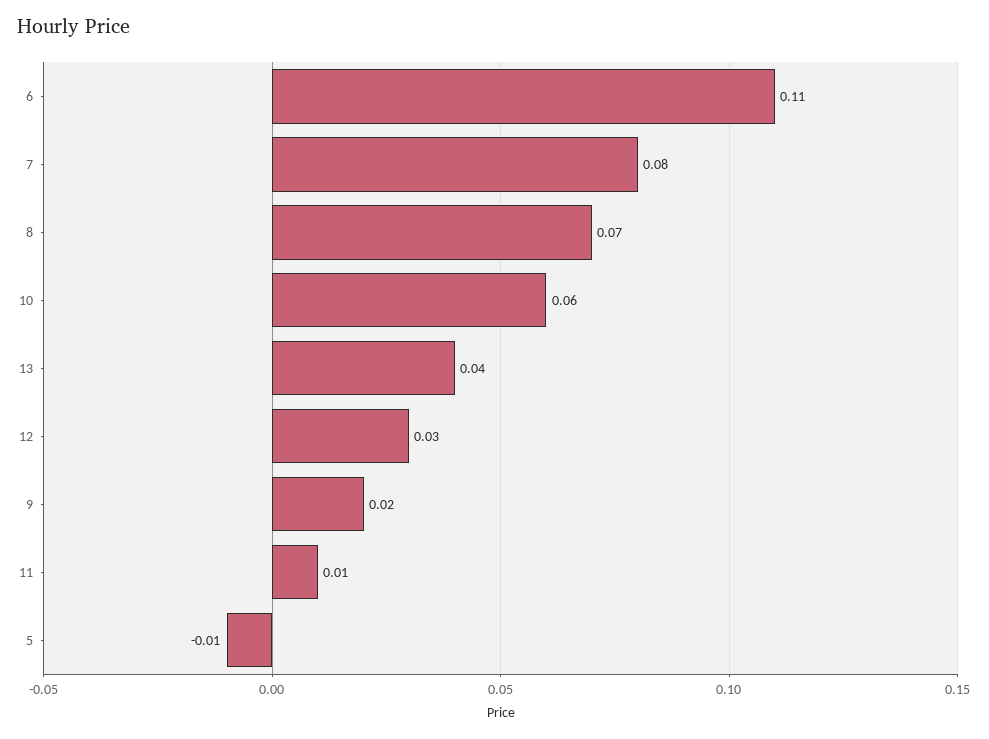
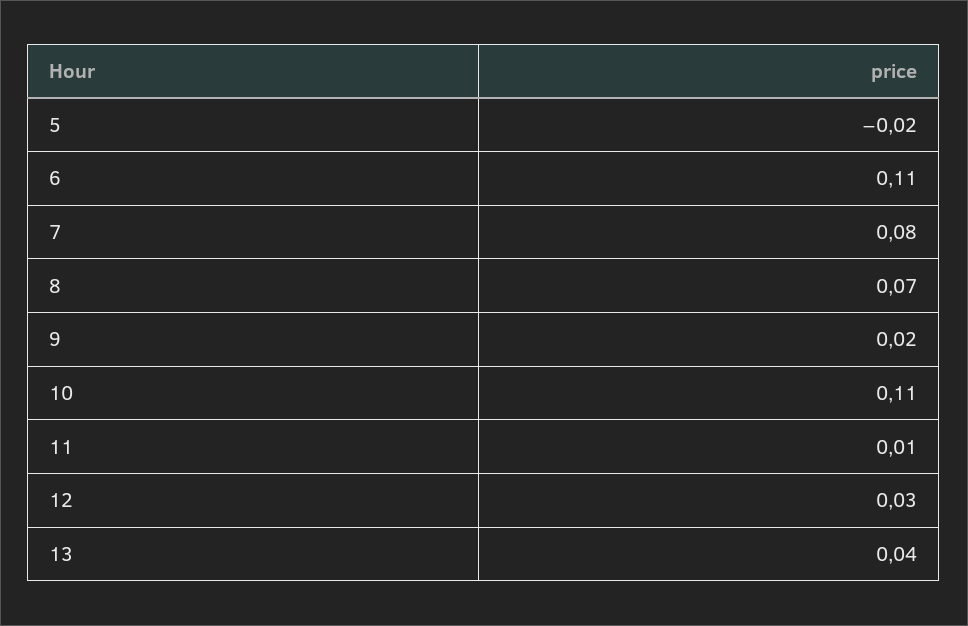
10: 0.06 -> 0.11
5: -0.01 -> -0.02

